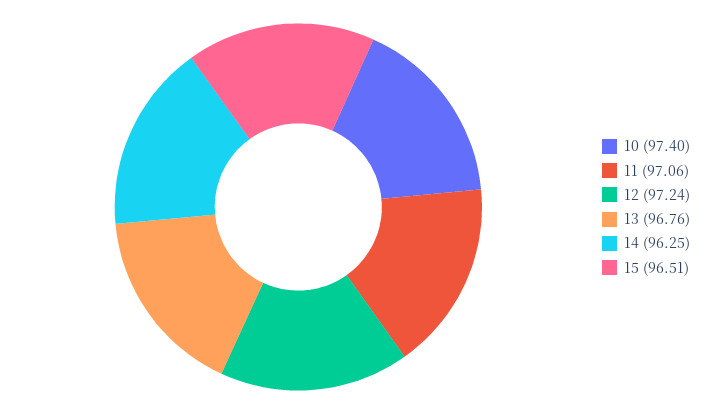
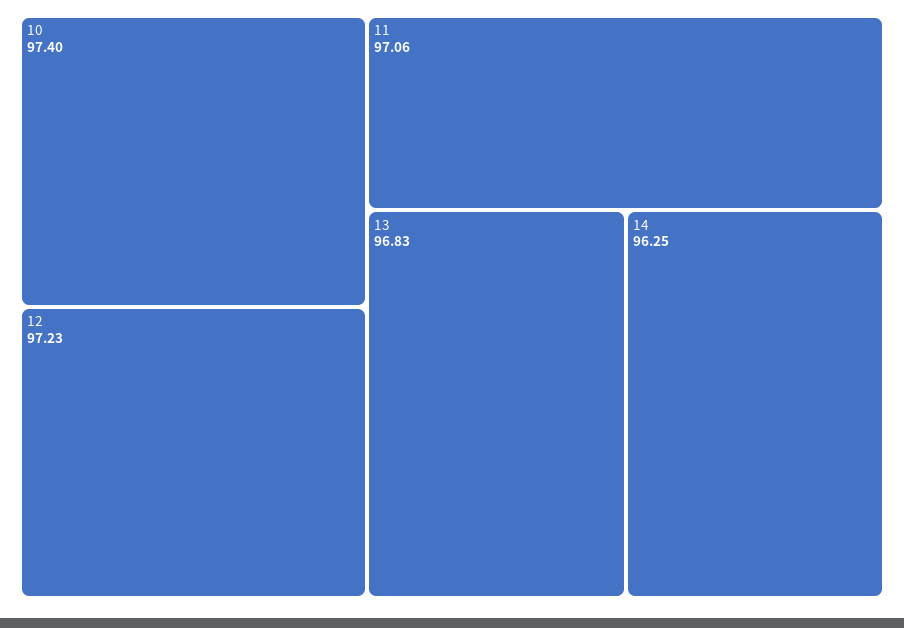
12: 97.24 -> 97.23
13: 96.76 -> 96.83
15: 96.51 -> none

